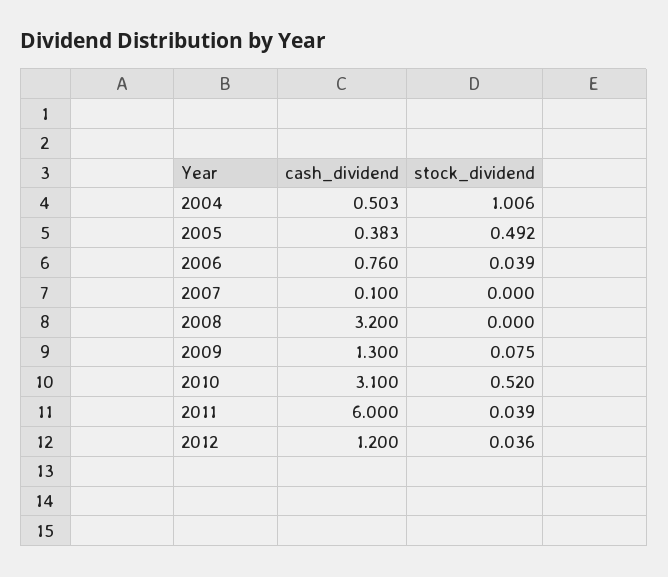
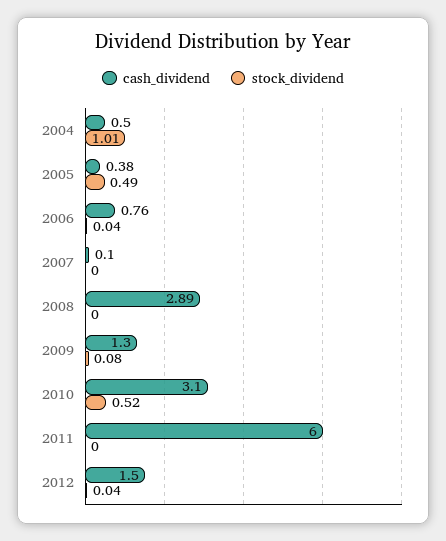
cash_dividend, 2008: 3.2 -> 2.89
stock_dividend, 2011: 0.039 -> 0
cash_dividend, 2012: 1.2 -> 1.5

